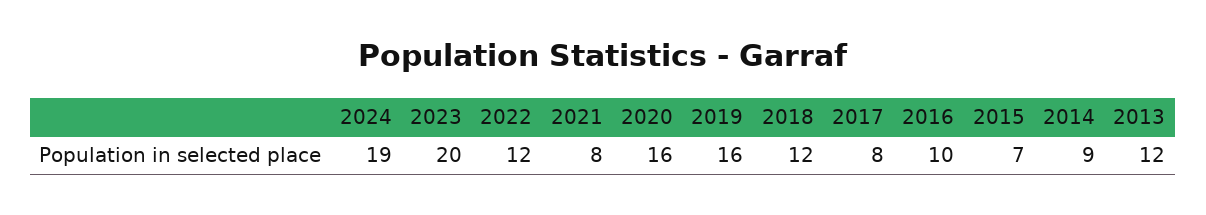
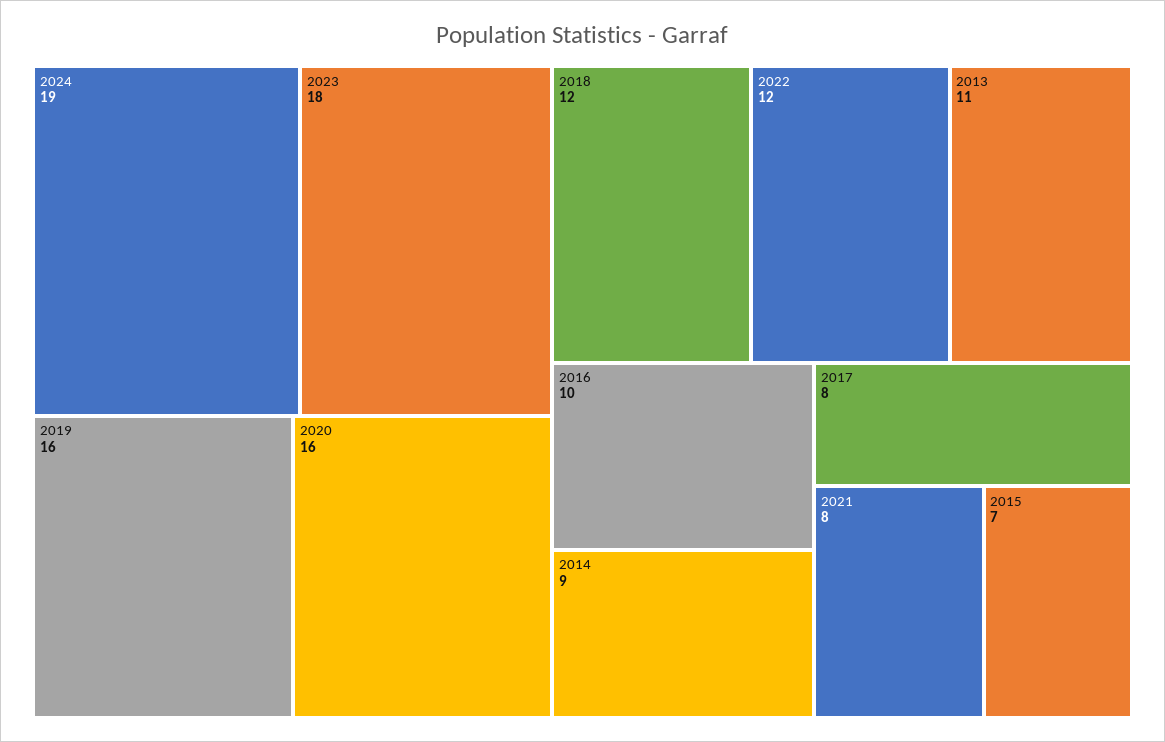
2023: 20 -> 18
2013: 12 -> 11

